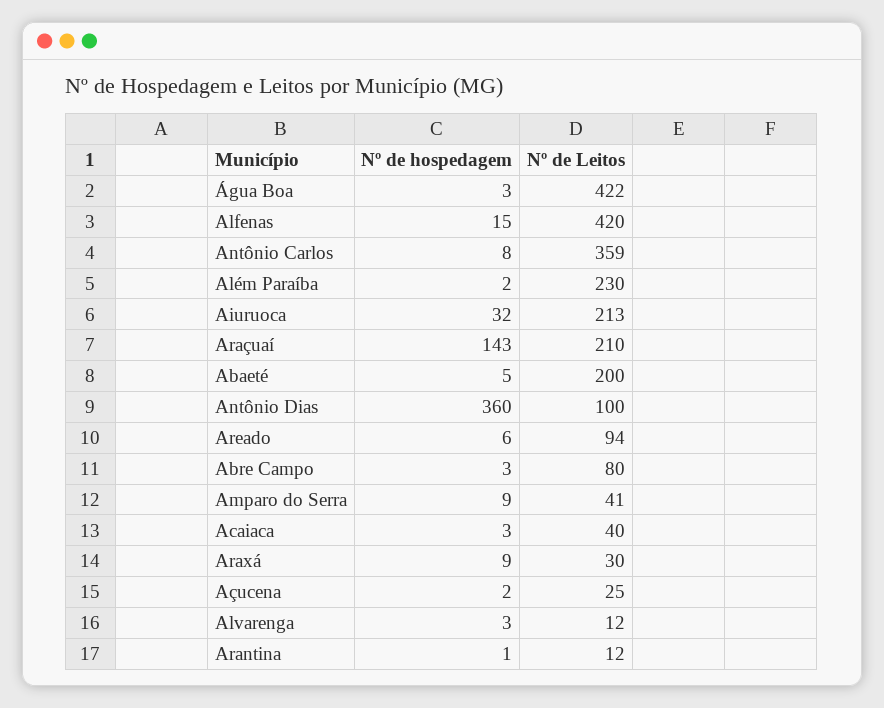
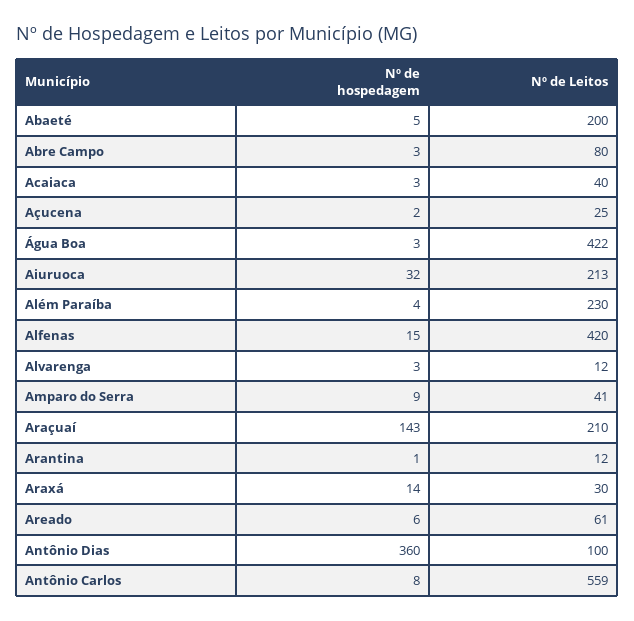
Nº de Leitos, Antônio Carlos: 359 -> 559
Nº de hospedagem, Além Paraíba: 2 -> 4
Nº de Leitos, Areado: 94 -> 61
Nº de hospedagem, Araxá: 9 -> 14

